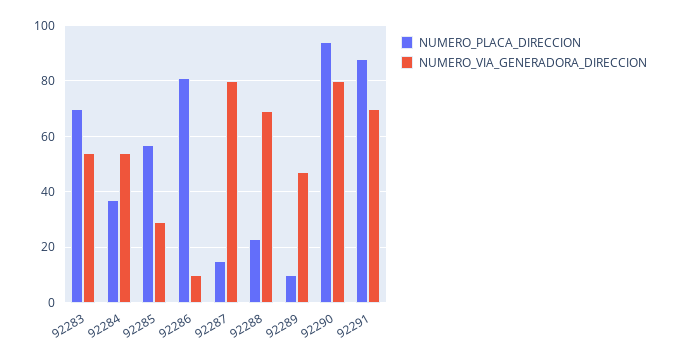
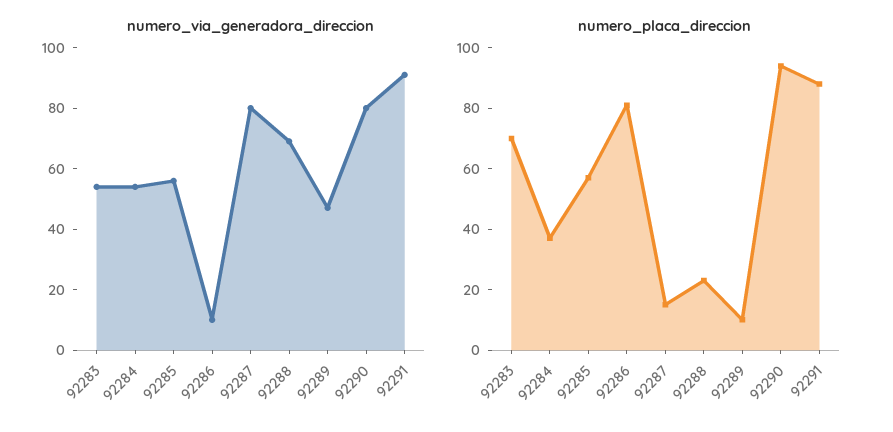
NUMERO_VIA_GENERADORA_DIRECCION, 92285: 30 -> 55
NUMERO_VIA_GENERADORA_DIRECCION, 92291: 70 -> 90

